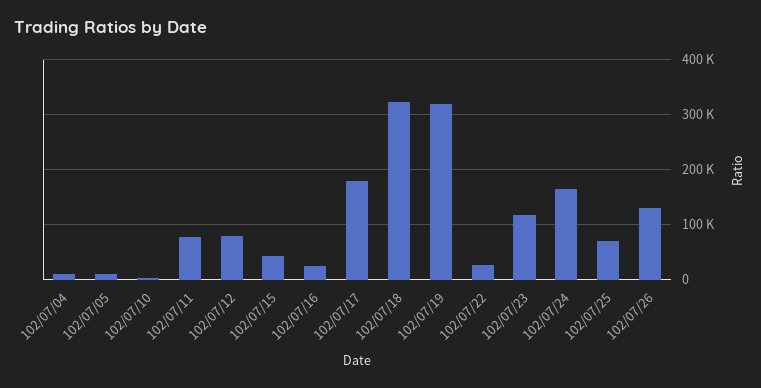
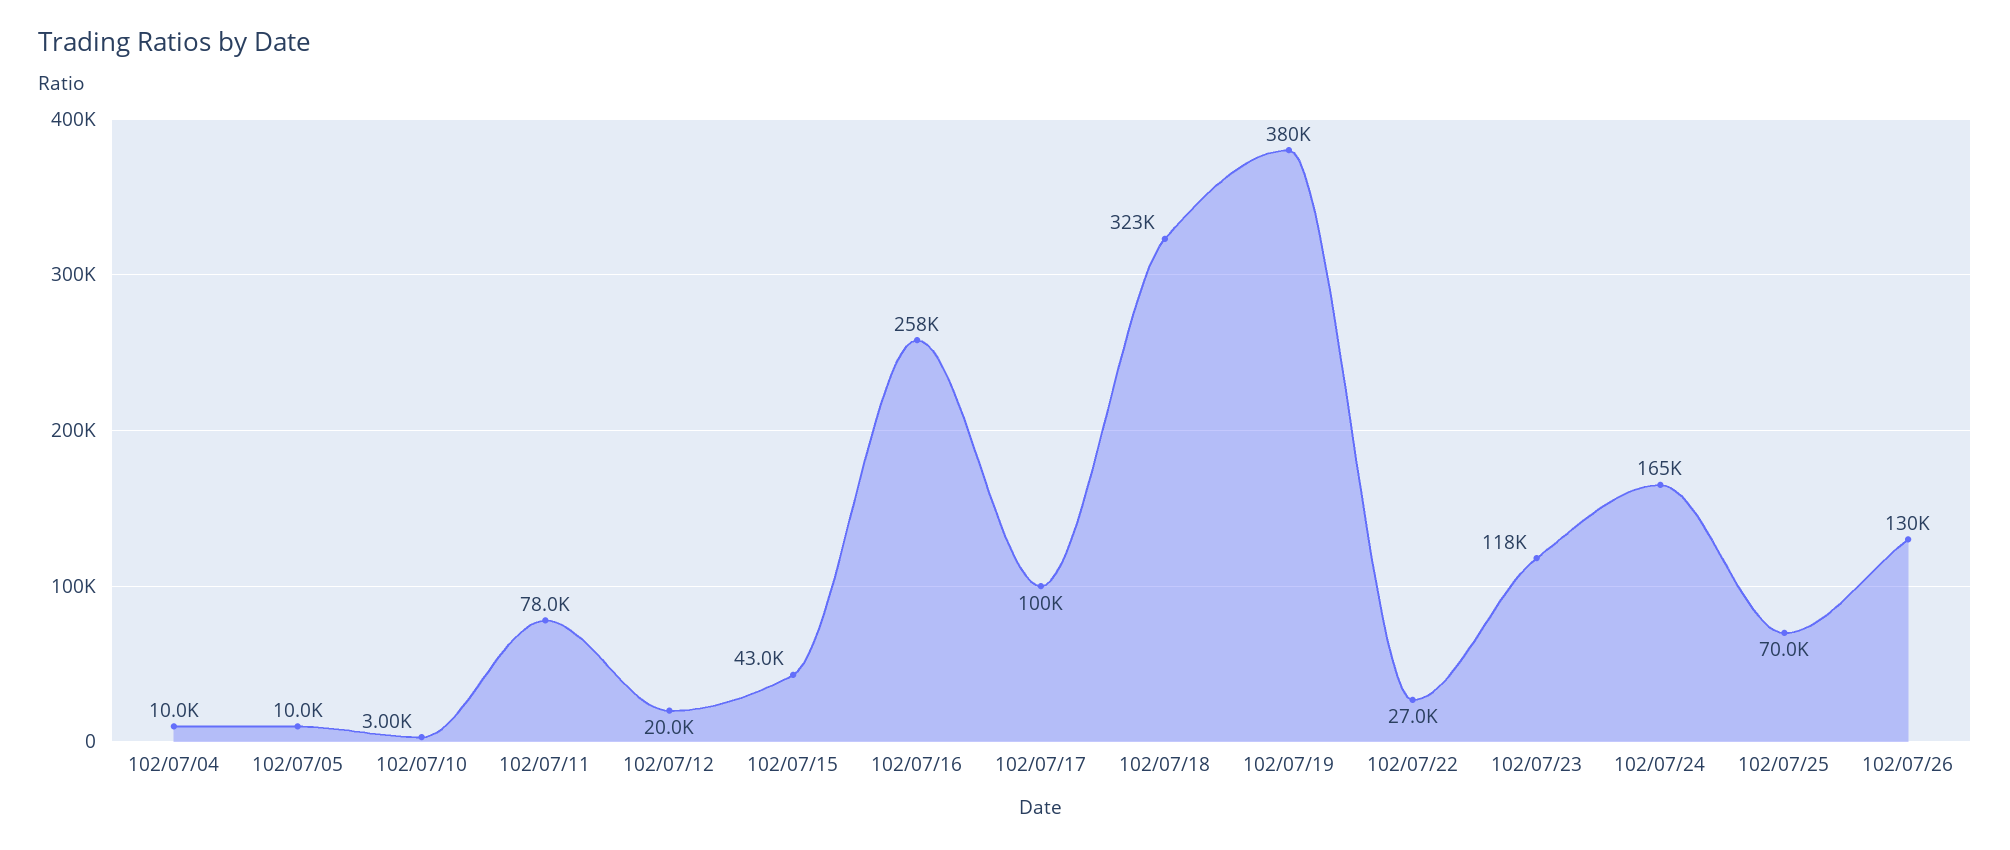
102/07/12: 80000 -> 20000
102/07/16: 20000 -> 258000
102/07/17: 180000 -> 100000
102/07/19: 320000 -> 380000

